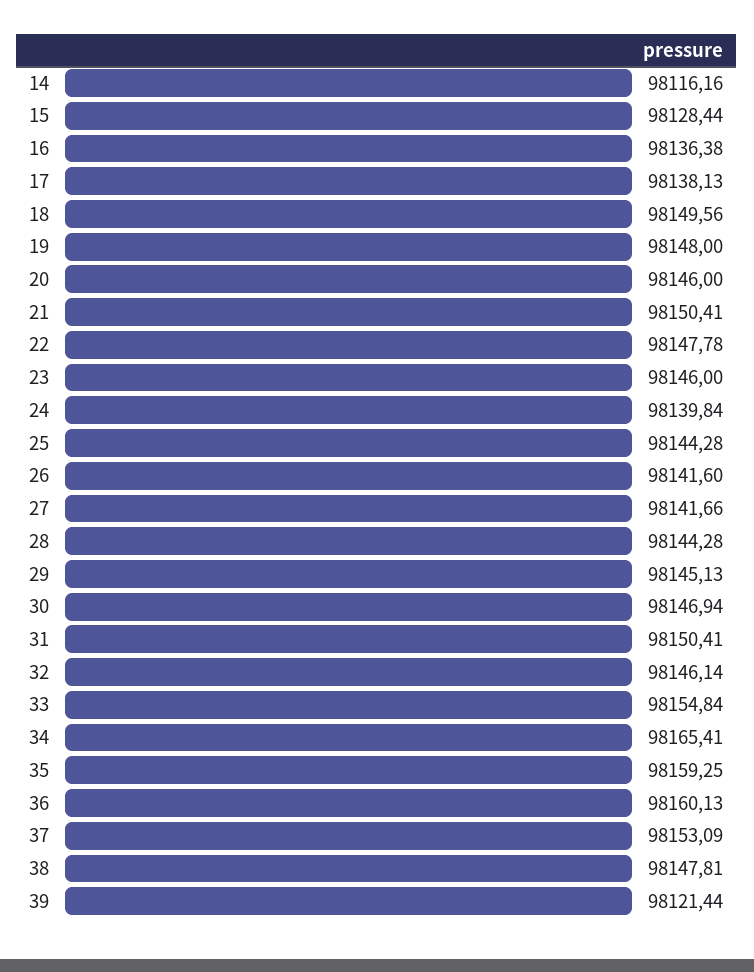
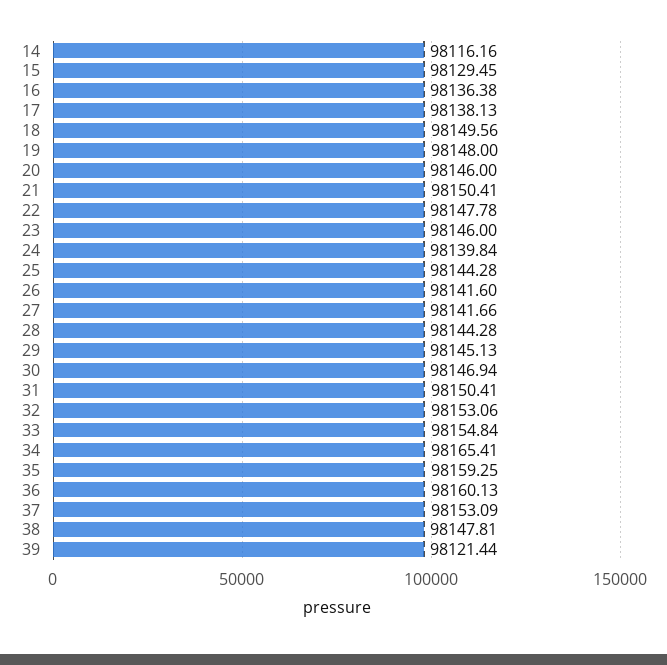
15: 98128.44 -> 98129.45
32: 98146.14 -> 98153.06

